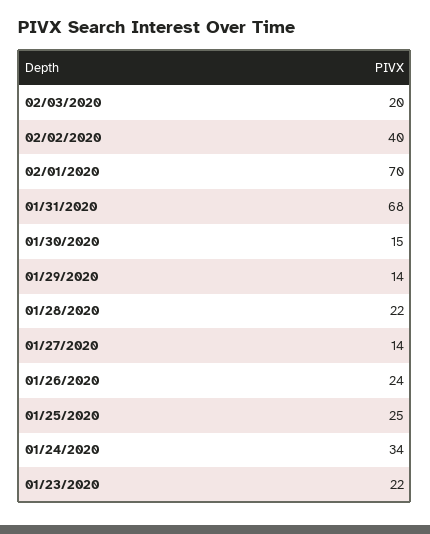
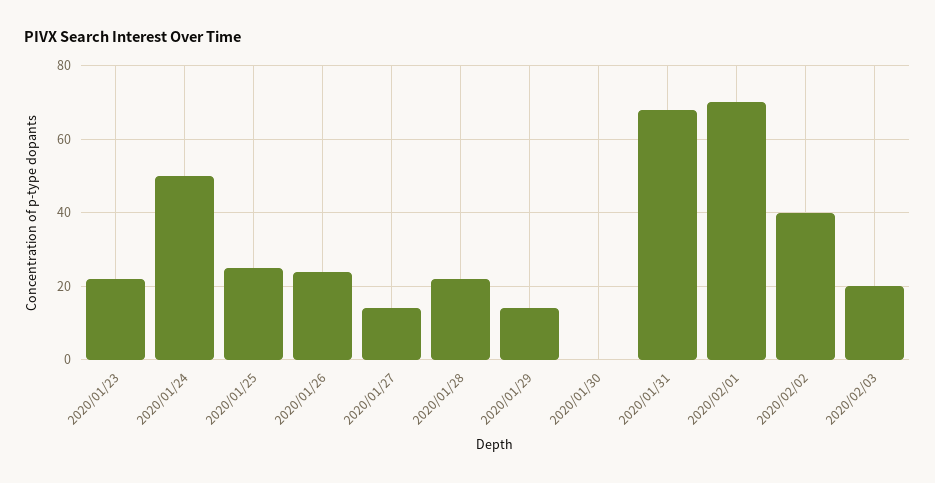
01/30/2020: 15 -> 0
01/24/2020: 34 -> 50

